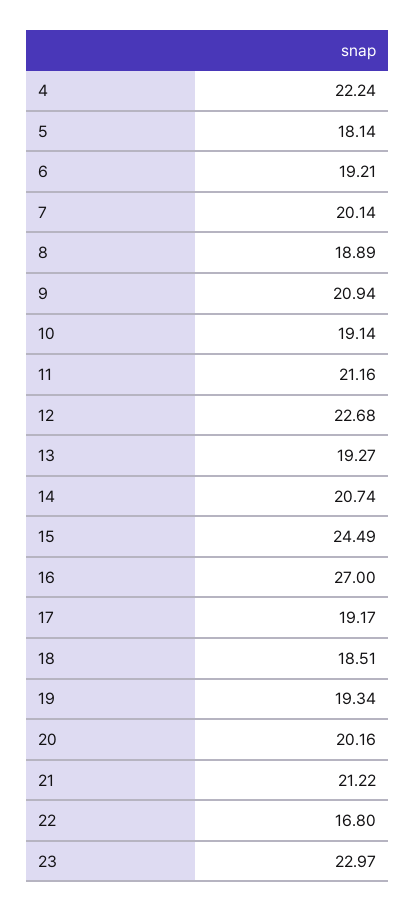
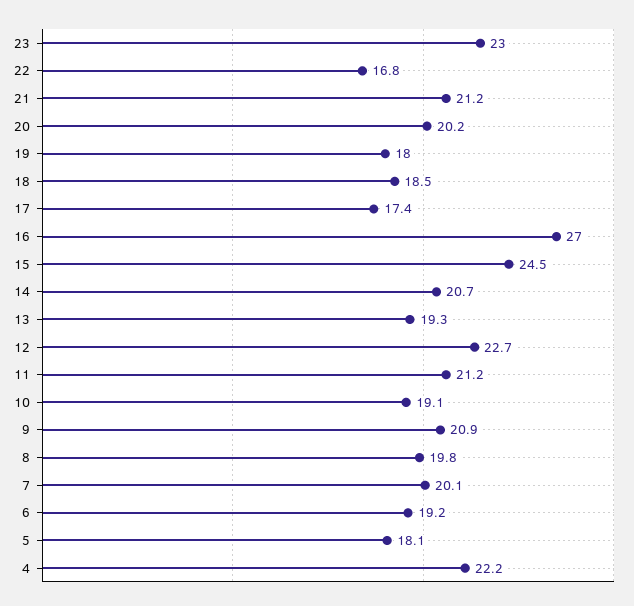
8: 18.89 -> 19.8
17: 19.17 -> 17.4
19: 19.34 -> 18

